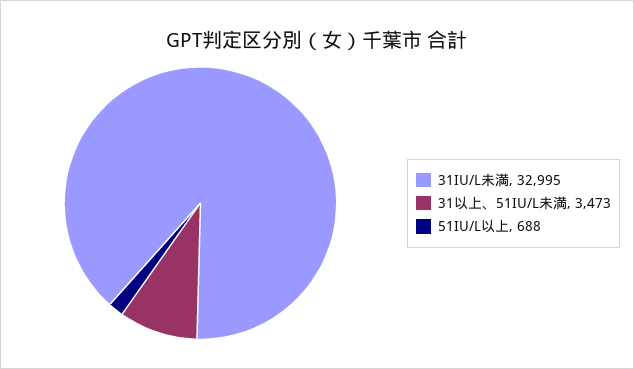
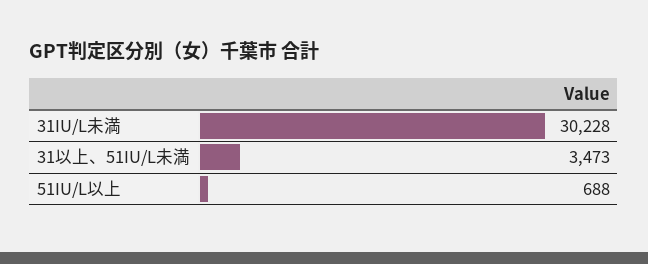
31IU/L未満: 32995 -> 30228

